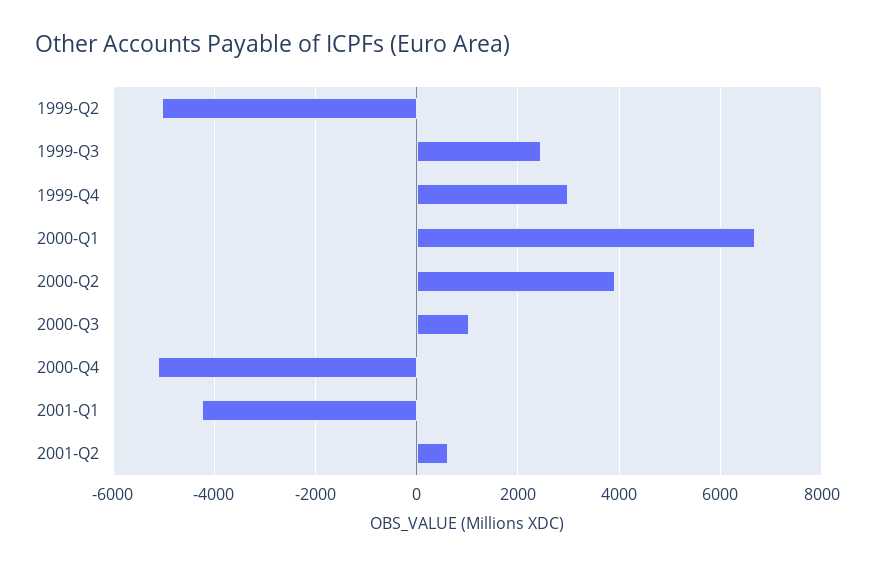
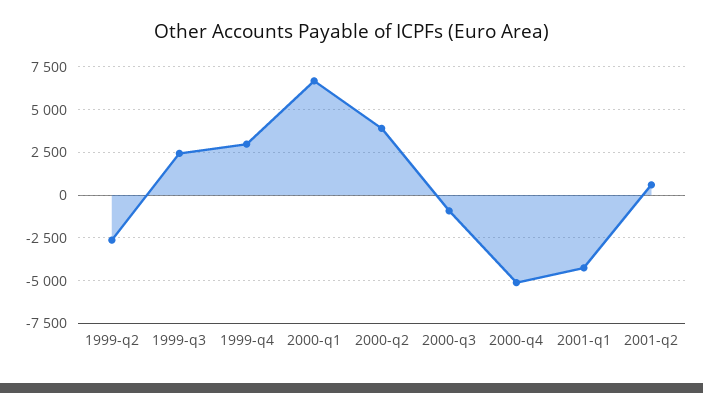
1999-Q2: -5000 -> -2500
2000-Q3: 1000 -> -1000

